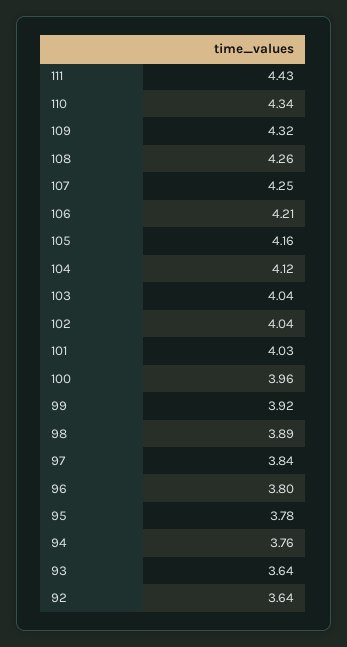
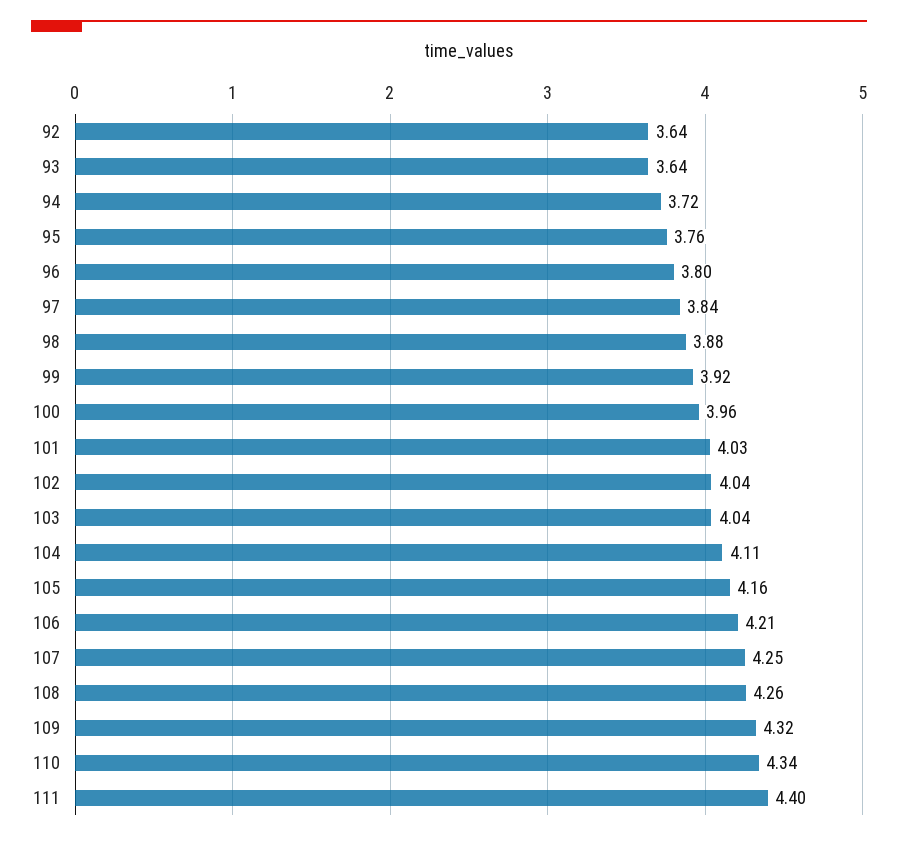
111: 4.43 -> 4.4
104: 4.12 -> 4.11
98: 3.89 -> 3.88
95: 3.78 -> 3.76
94: 3.76 -> 3.72

